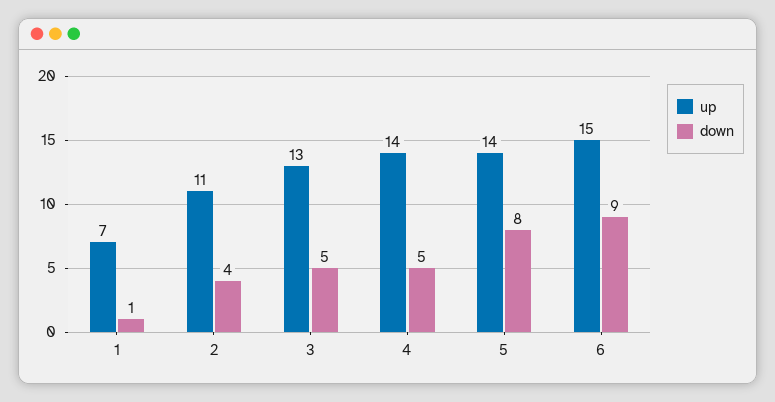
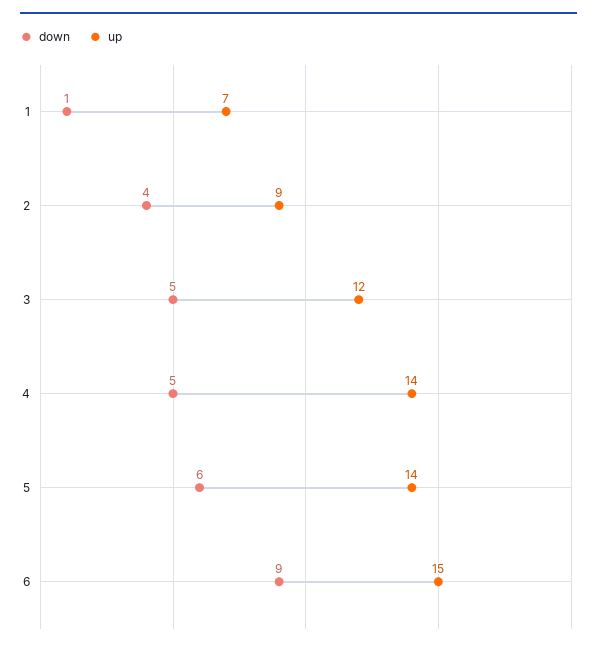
up, 2: 11 -> 9
up, 3: 13 -> 12
down, 5: 8 -> 6

